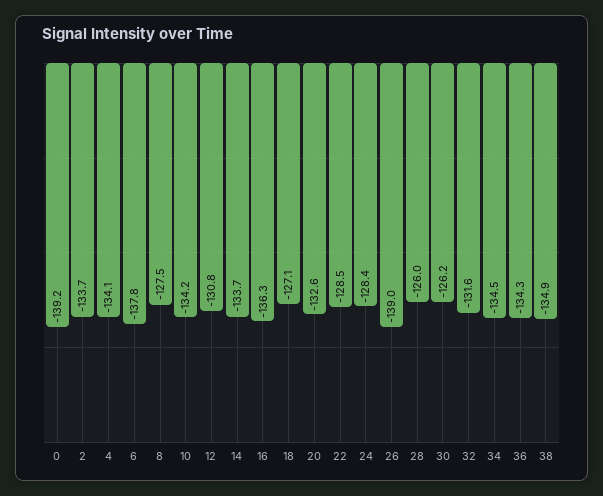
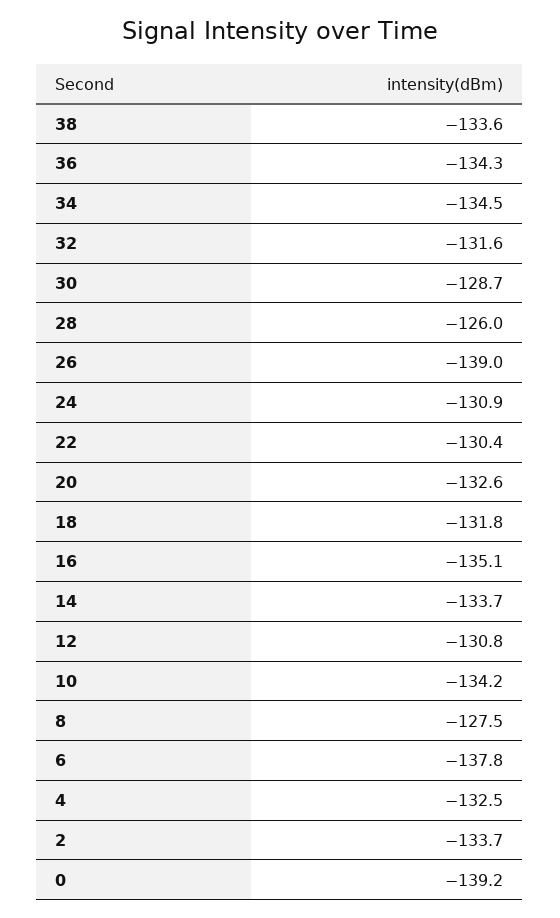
4: -134.1 -> -132.5
16: -136.3 -> -135.1
18: -127.1 -> -131.8
22: -128.5 -> -130.4
24: -128.4 -> -130.9
30: -126.2 -> -128.7
38: -134.9 -> -133.6

